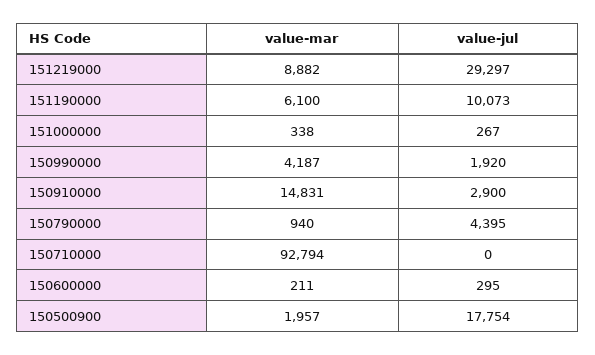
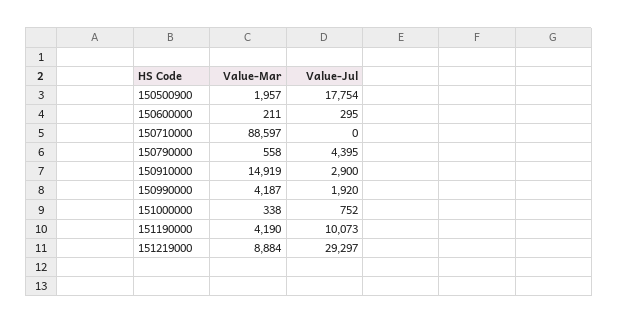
value-mar, 151219000: 8882 -> 8884
value-mar, 151190000: 6100 -> 4190
value-jul, 151000000: 267 -> 752
value-mar, 150910000: 14831 -> 14919
value-mar, 150790000: 940 -> 558
value-mar, 150710000: 92794 -> 88597

